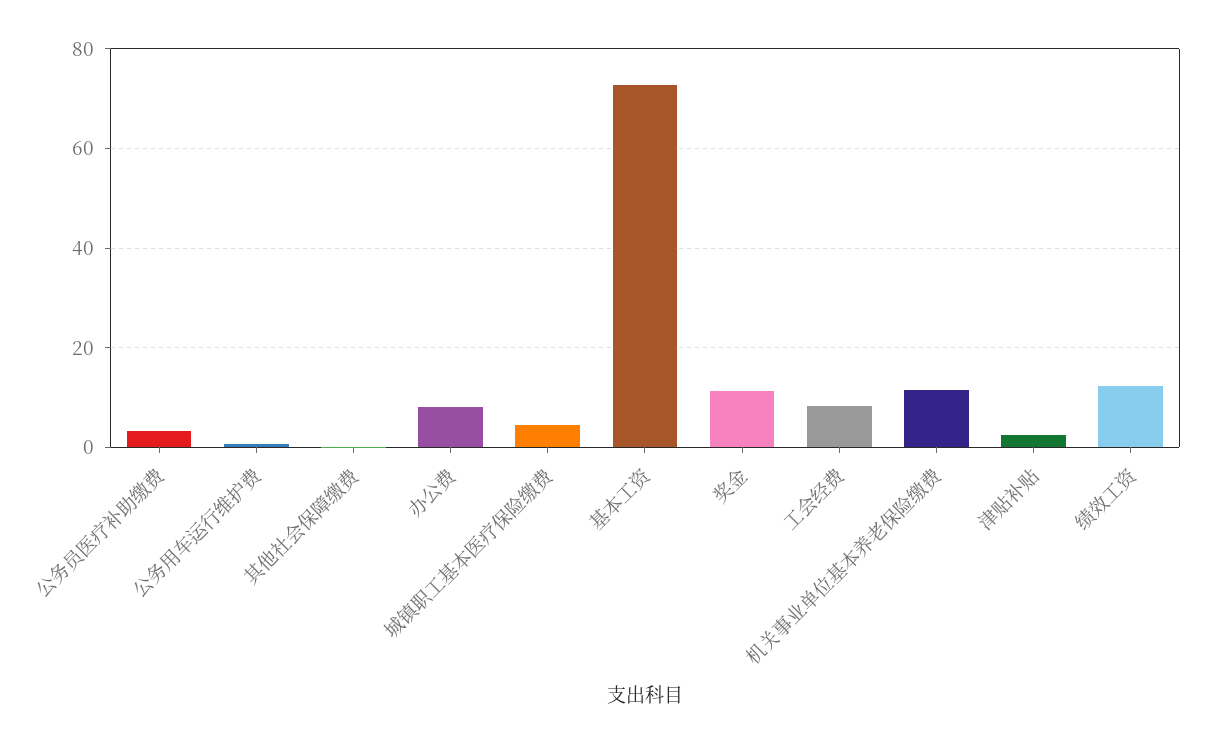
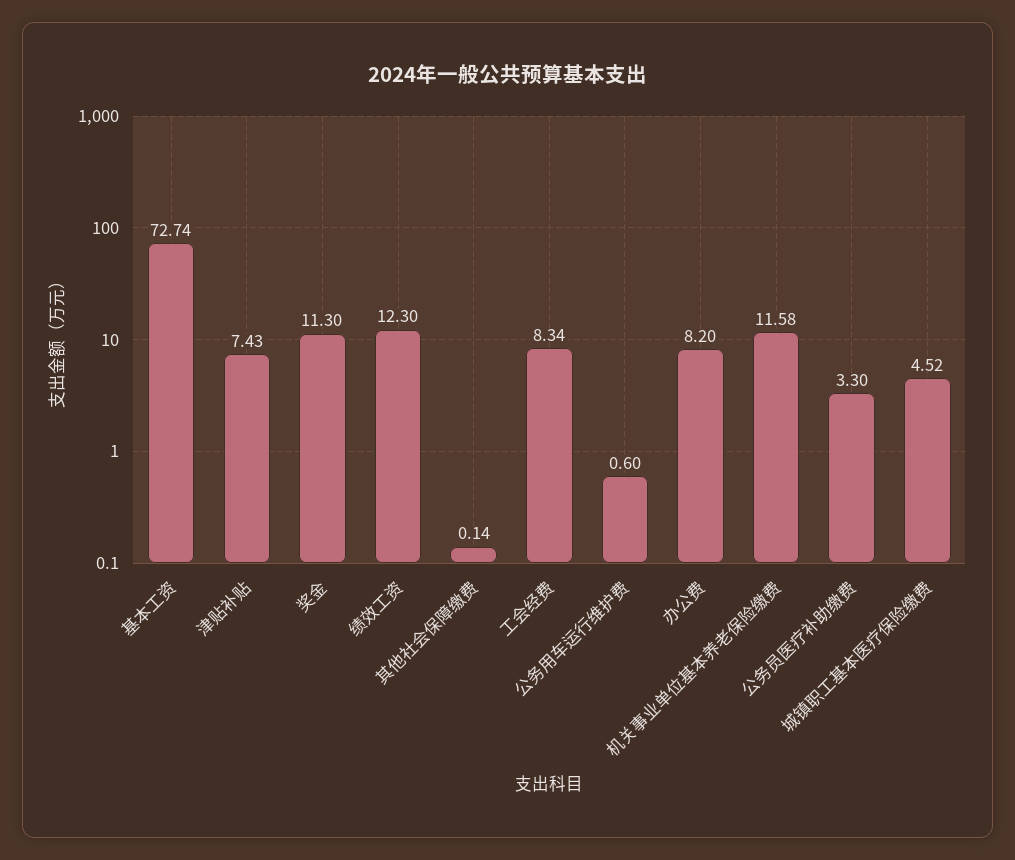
津贴补贴: 2 -> 7.43

